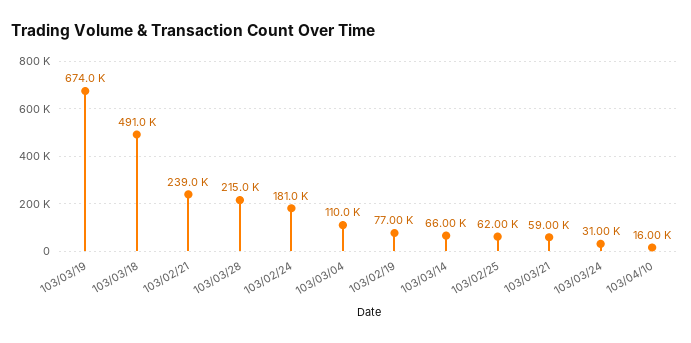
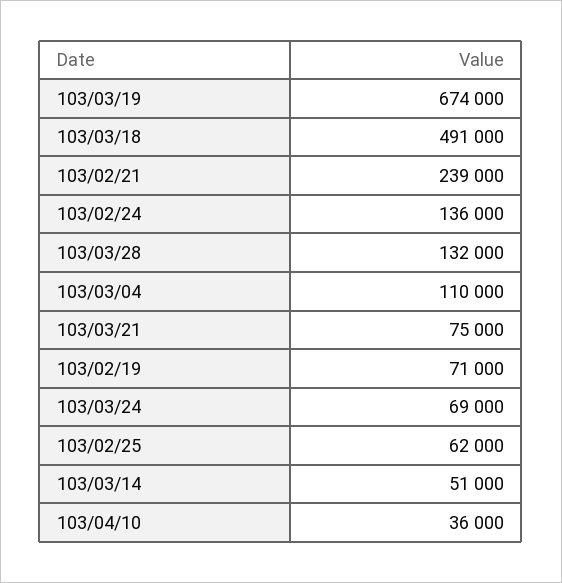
103/03/28: 215000 -> 132000
103/02/24: 181000 -> 136000
103/02/19: 77000 -> 71000
103/03/14: 66000 -> 51000
103/03/21: 59000 -> 75000
103/03/24: 31000 -> 69000
103/04/10: 16000 -> 36000

